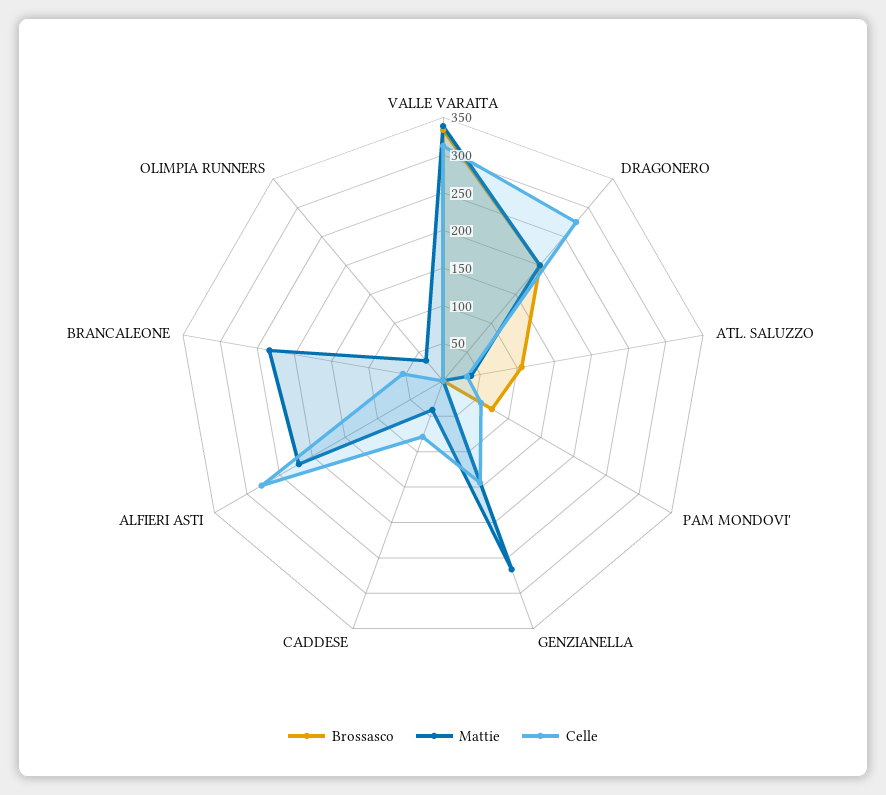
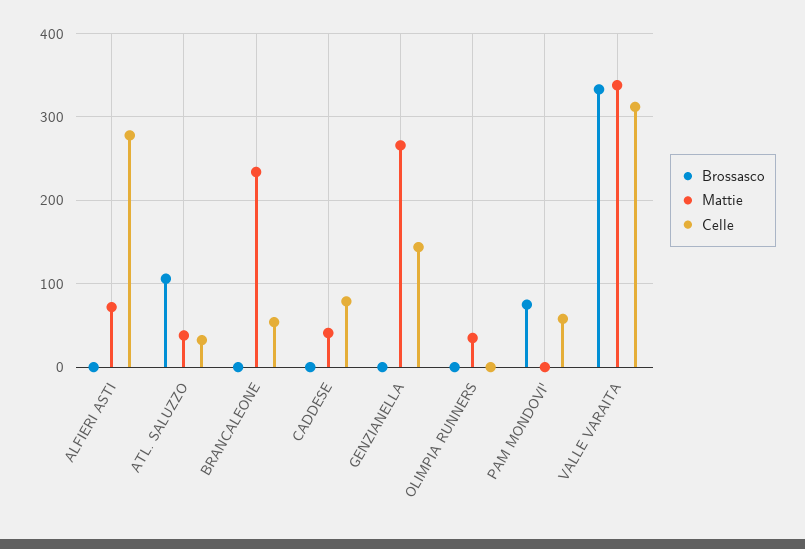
Brossasco, DRAGONERO: 200 -> none
Mattie, DRAGONERO: 200 -> none
Celle, DRAGONERO: 275 -> none
Mattie, ALFIERI ASTI: 225 -> 70

